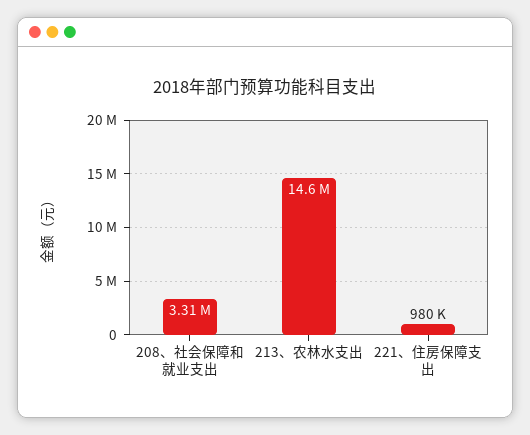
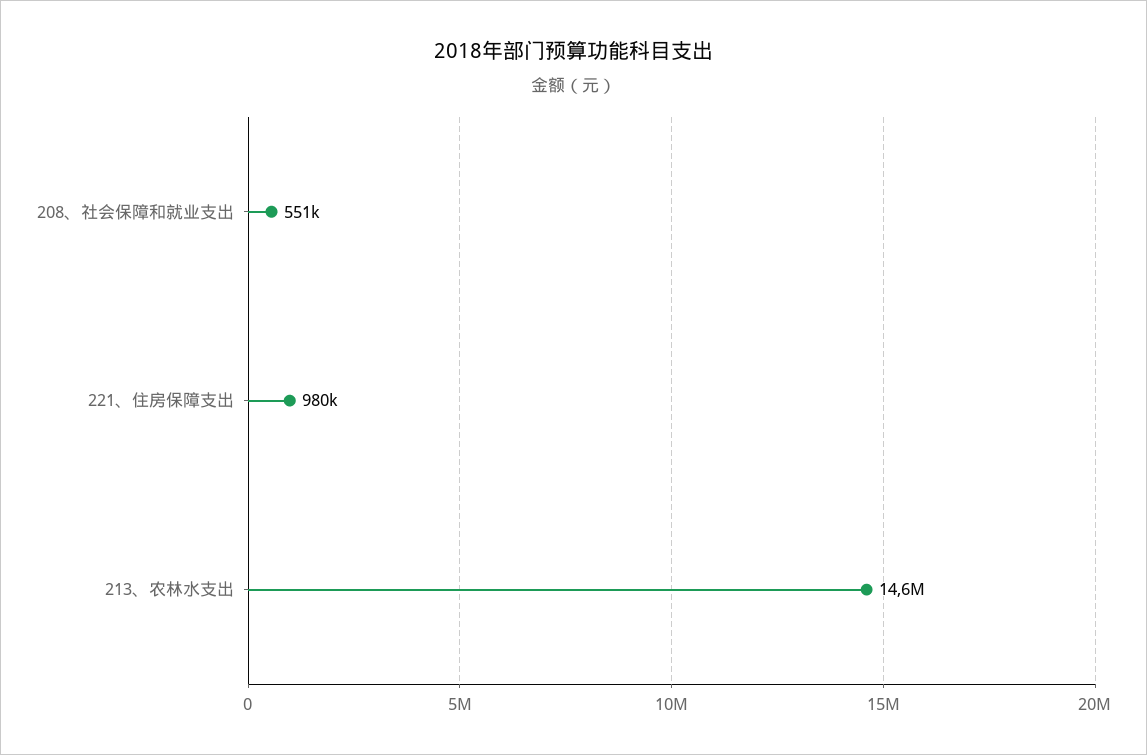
208、社会保障和就业支出: 3310000 -> 551000

